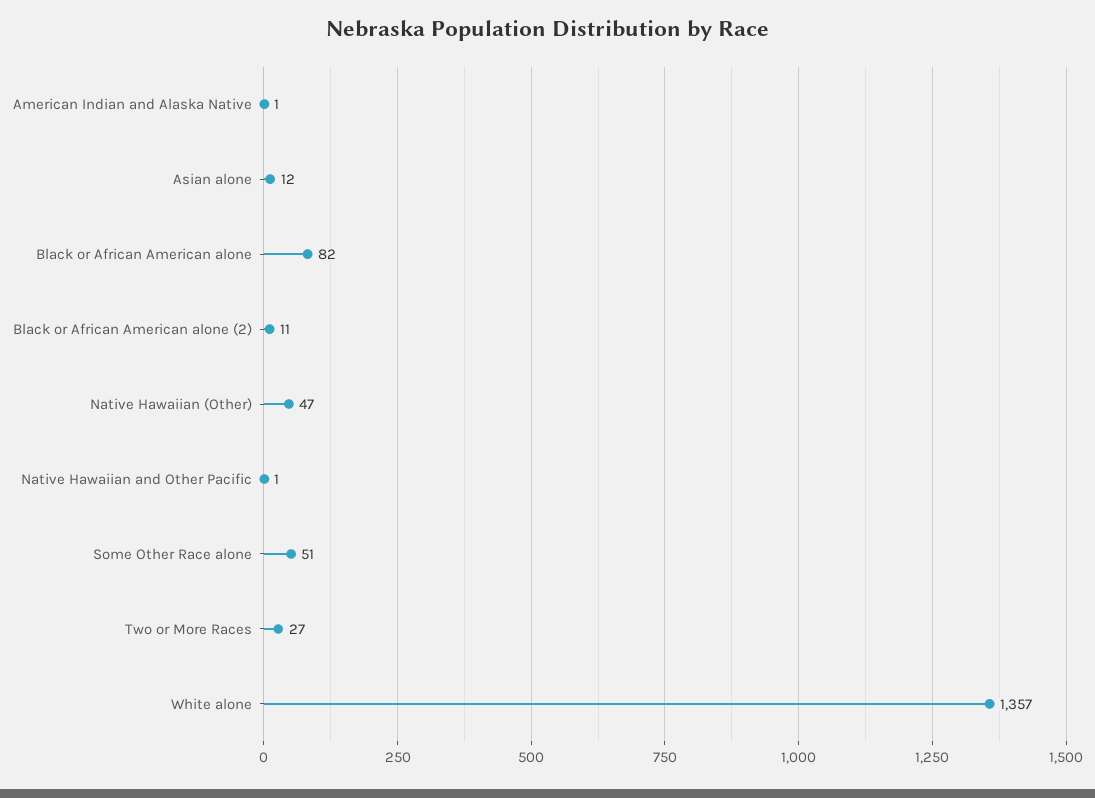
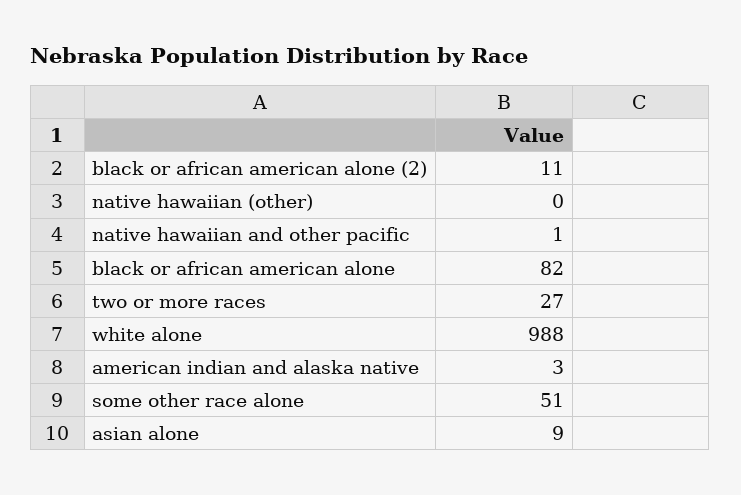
American Indian and Alaska Native: 1 -> 3
Asian alone: 12 -> 9
Native Hawaiian (Other): 47 -> 0
White alone: 1357 -> 988

